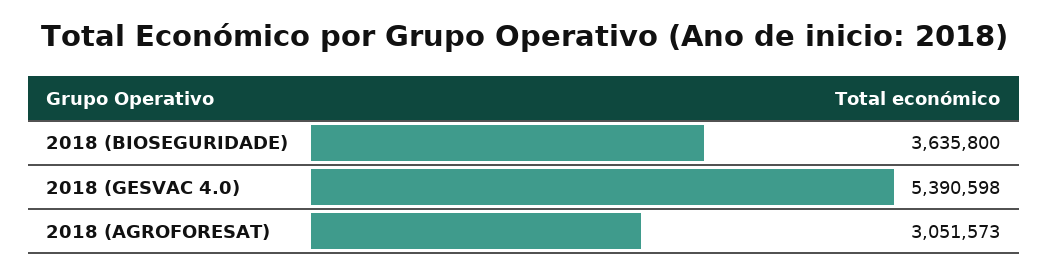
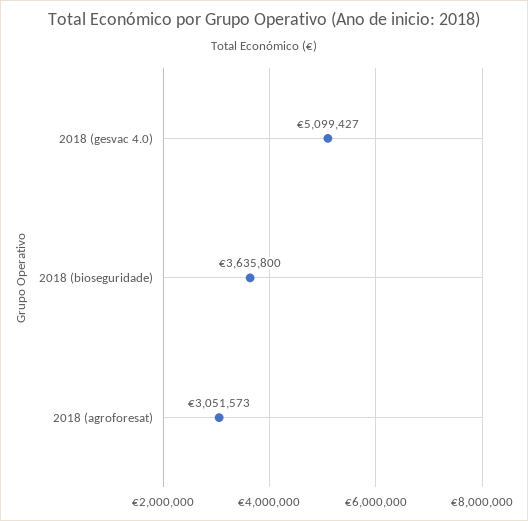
2018 (GESVAC 4.0): 5390598 -> 5099427

